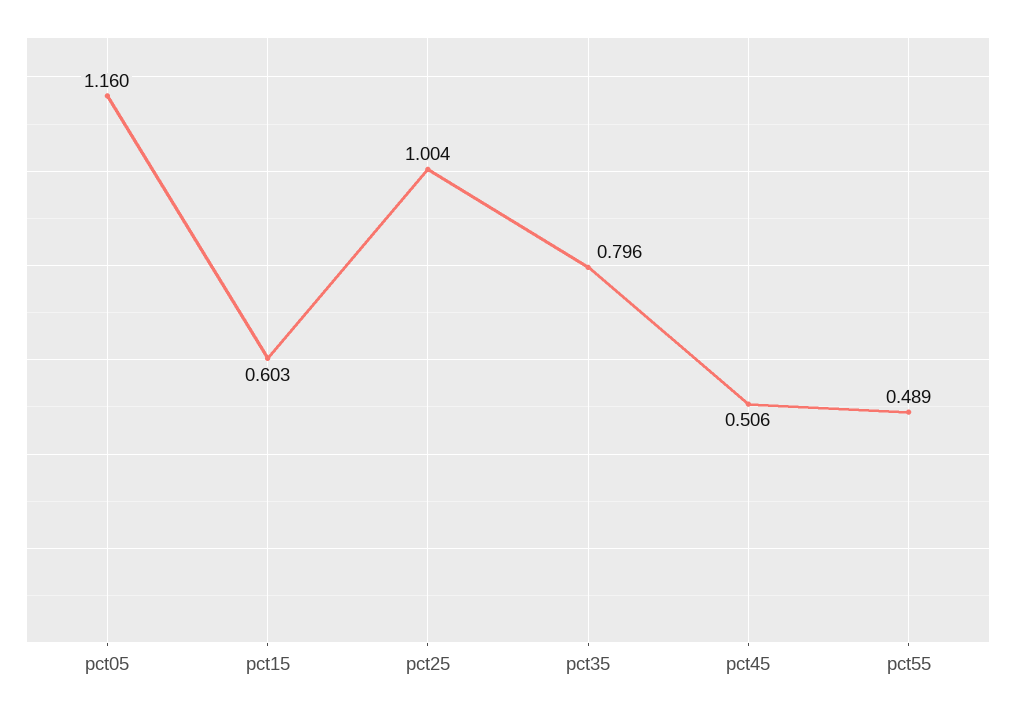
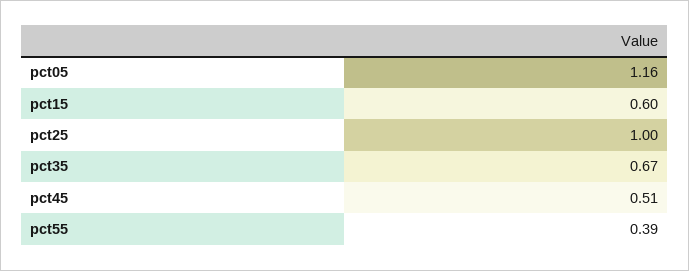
pct35: 0.796 -> 0.67
pct55: 0.489 -> 0.39

